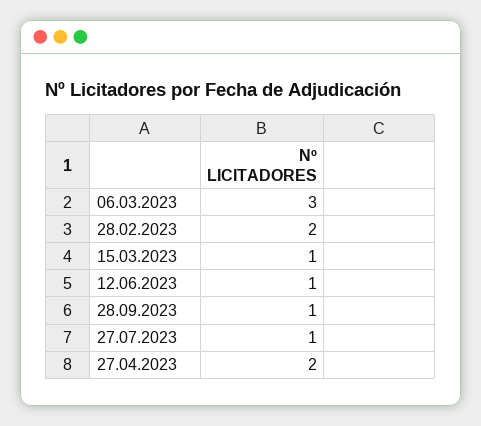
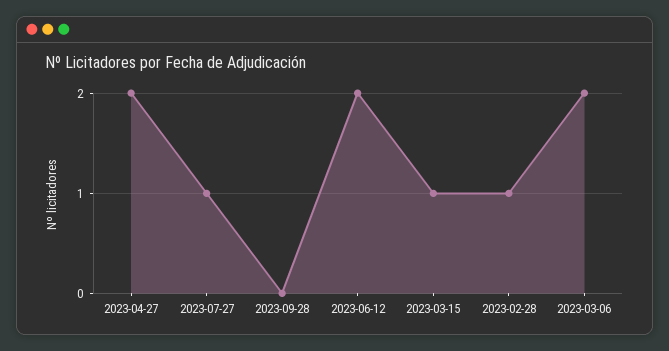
06.03.2023: 3 -> 2
28.02.2023: 2 -> 1
12.06.2023: 1 -> 2
28.09.2023: 1 -> 0

